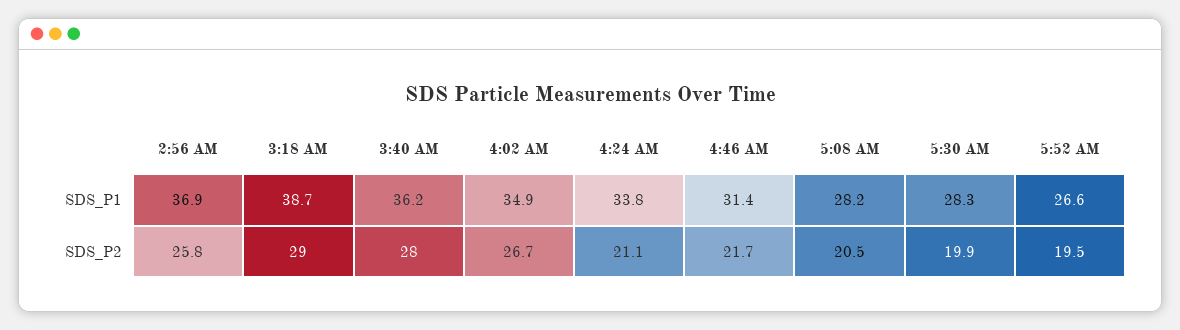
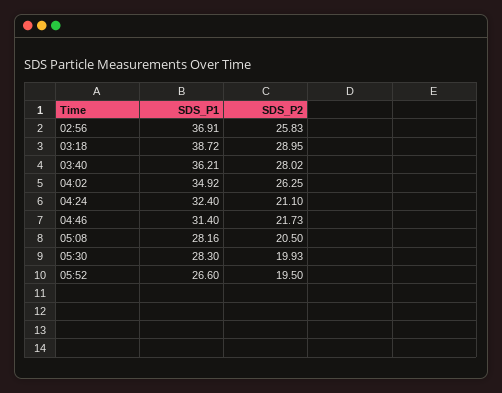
4:24 AM, SDS_P1: 33.8 -> 32.4
4:02 AM, SDS_P2: 26.7 -> 26.25

